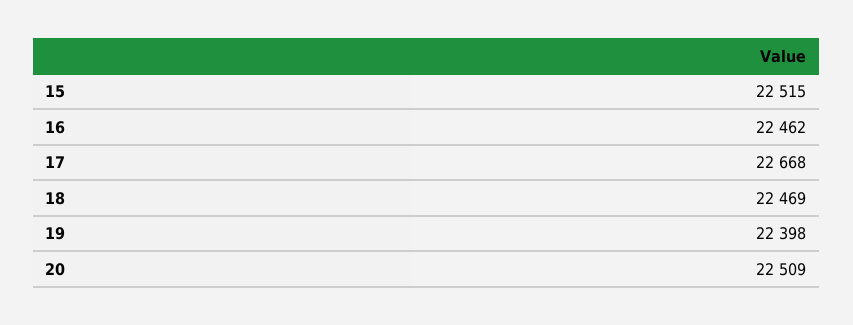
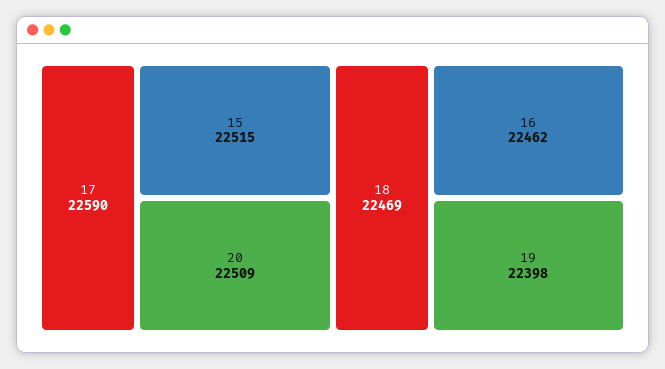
17: 22668 -> 22590

